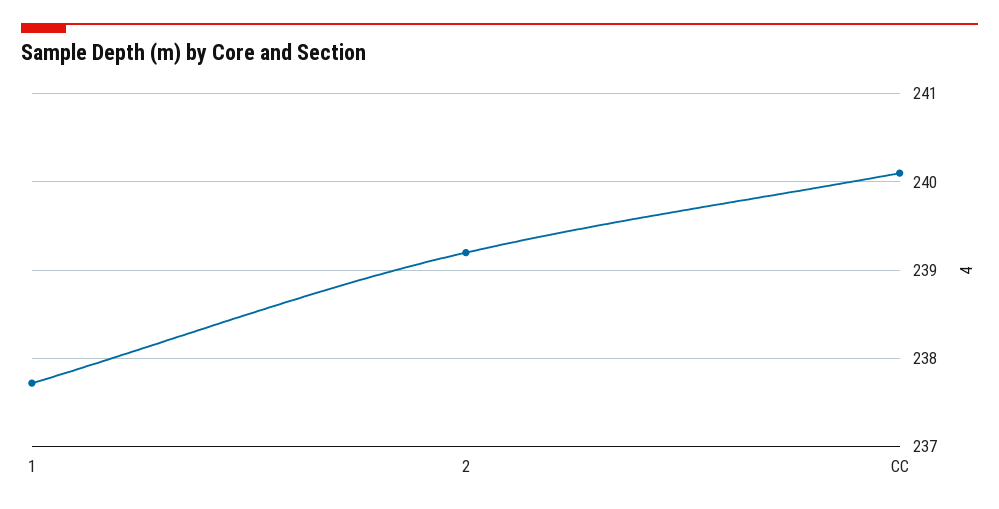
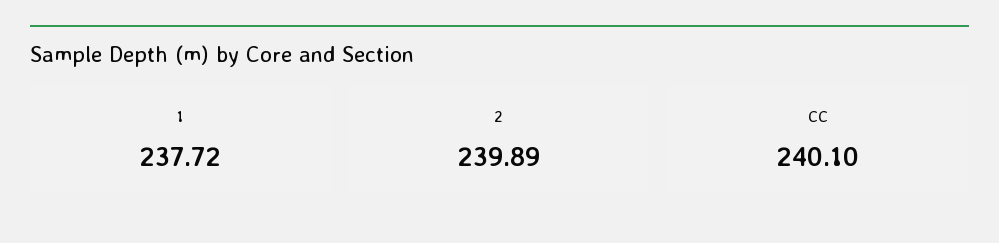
2: 239.2 -> 239.89

